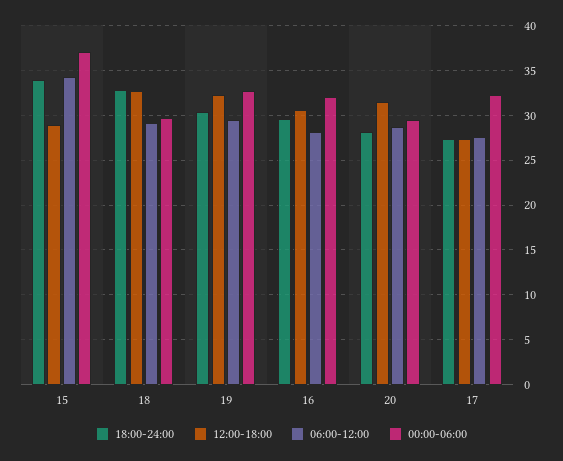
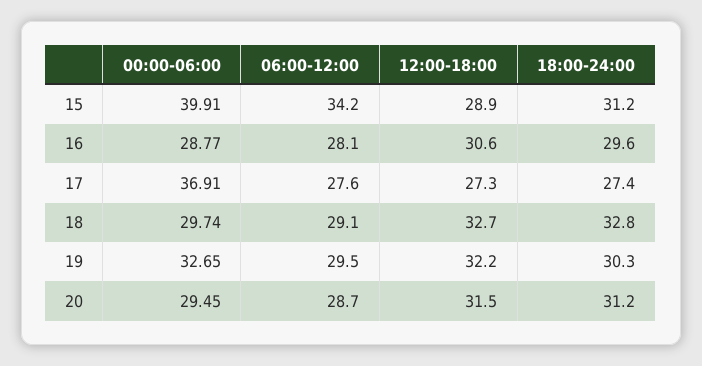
18:00-24:00, 15: 34 -> 31.2
00:00-06:00, 15: 37 -> 39.91
00:00-06:00, 16: 32 -> 28.77
18:00-24:00, 20: 28 -> 31.2
00:00-06:00, 17: 32 -> 36.91

